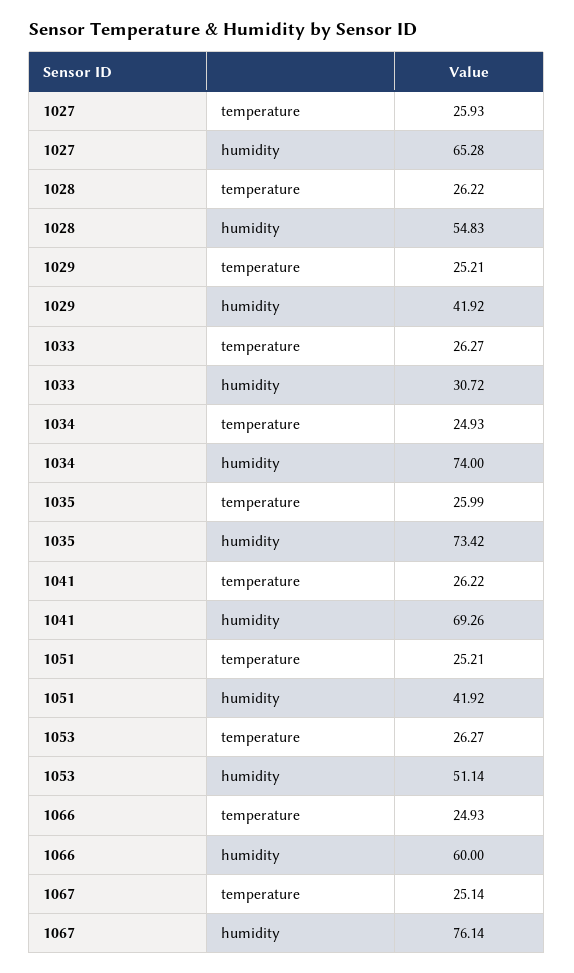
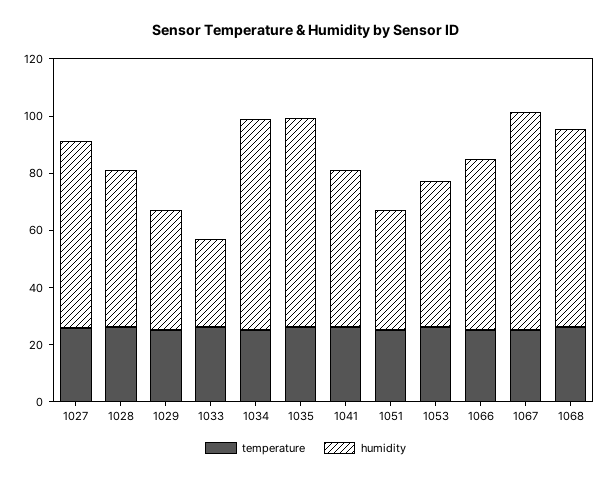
humidity, 1041: 69.26 -> 55
temperature, 1068: none -> 25
humidity, 1068: none -> 70

